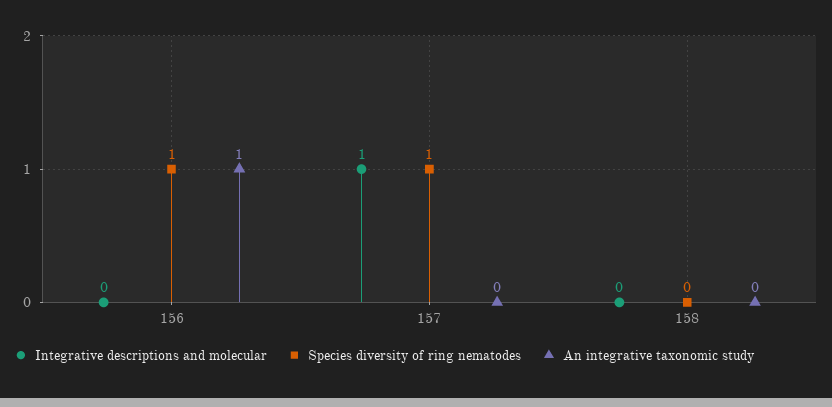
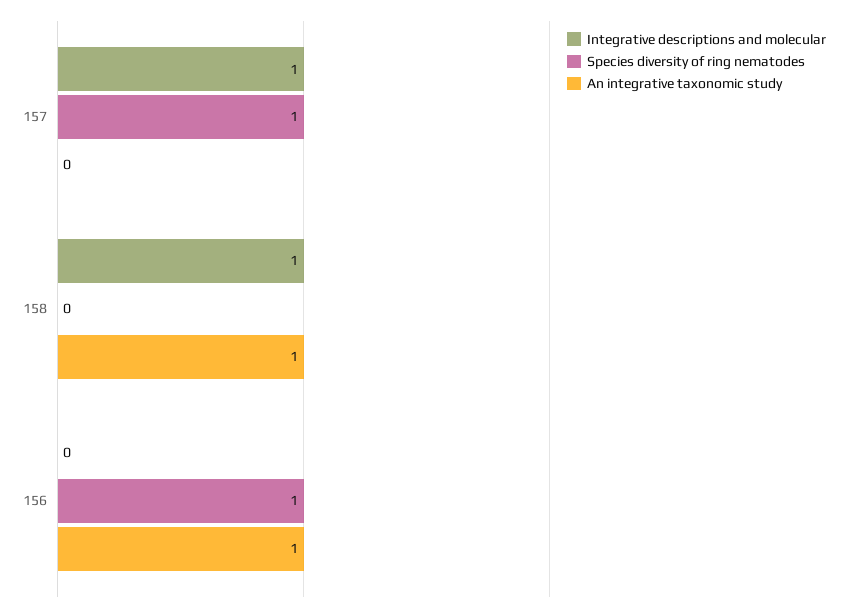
Integrative descriptions and molecular, 158: 0 -> 1
An integrative taxonomic study, 158: 0 -> 1

